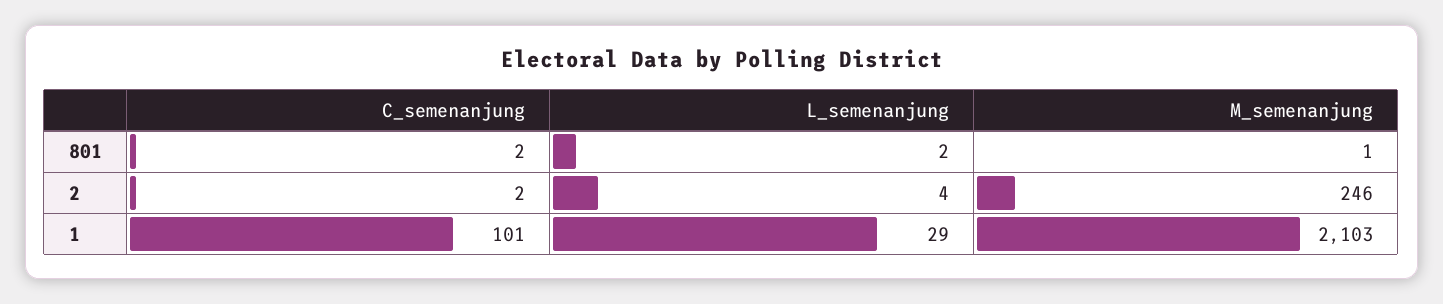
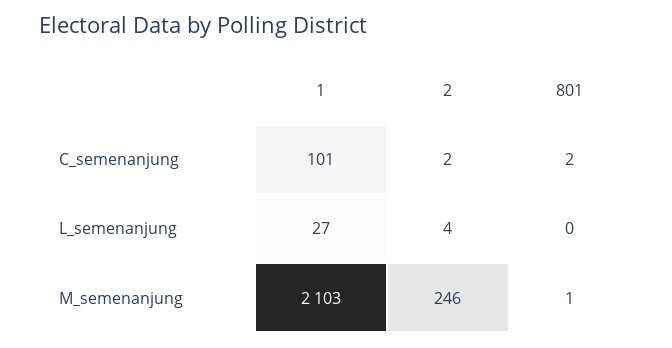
L_semenanjung, 801: 2 -> 0
L_semenanjung, 1: 29 -> 27

